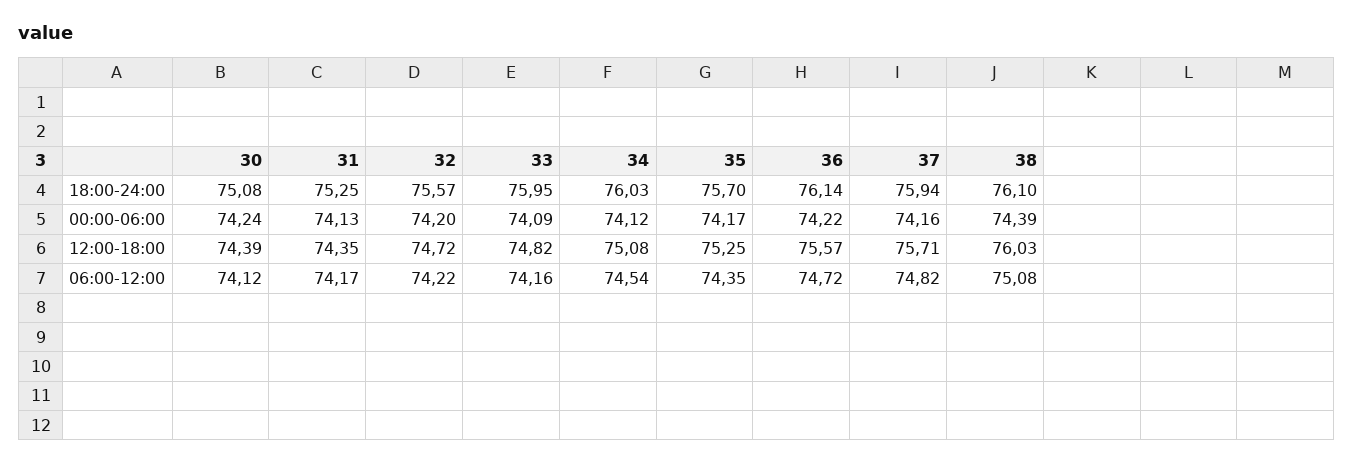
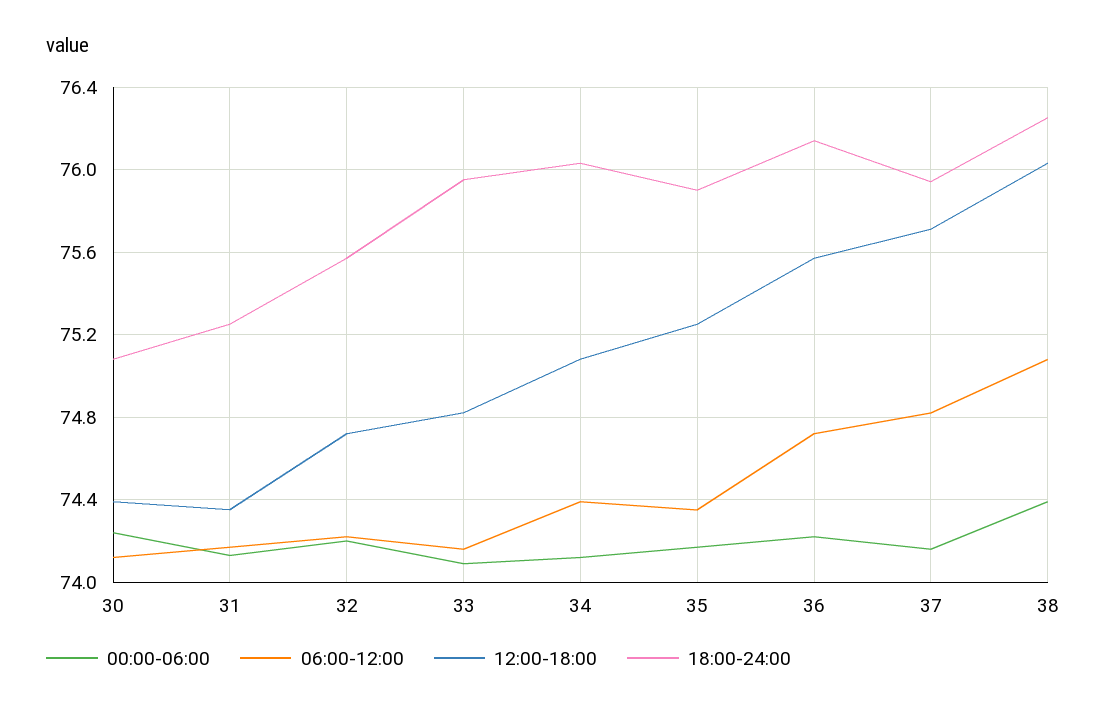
18:00-24:00, 35: 75.7 -> 75.9
18:00-24:00, 38: 76.1 -> 76.25
06:00-12:00, 34: 74.54 -> 74.4

